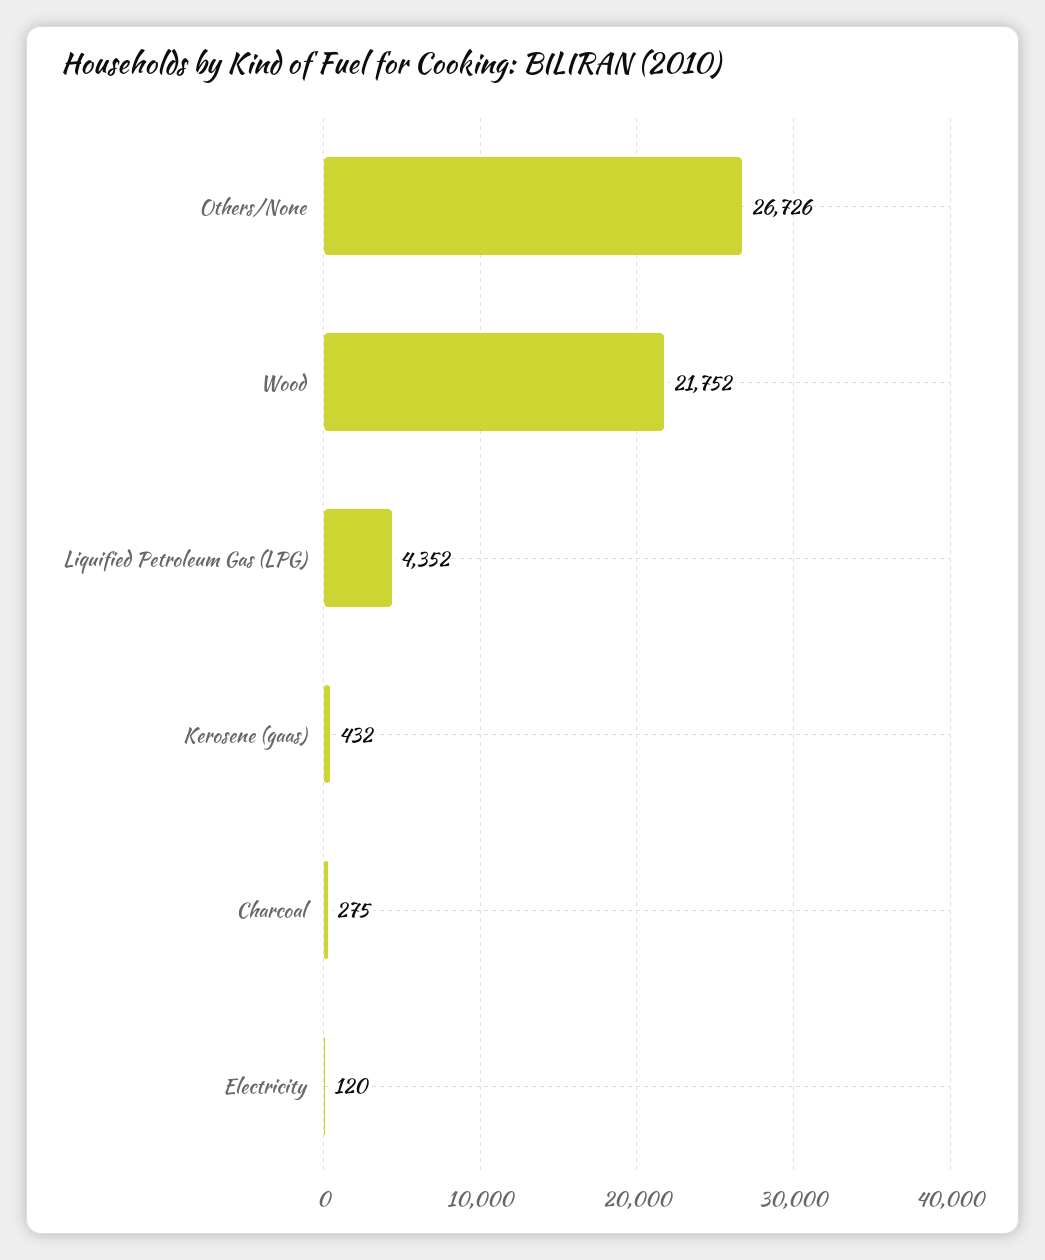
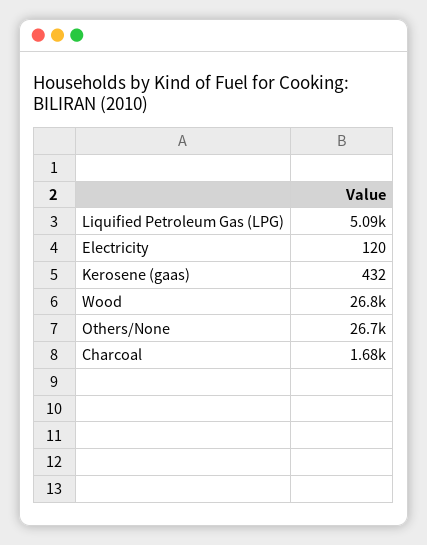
Wood: 21752 -> 26800
Liquified Petroleum Gas (LPG): 4352 -> 5090
Charcoal: 275 -> 1680

